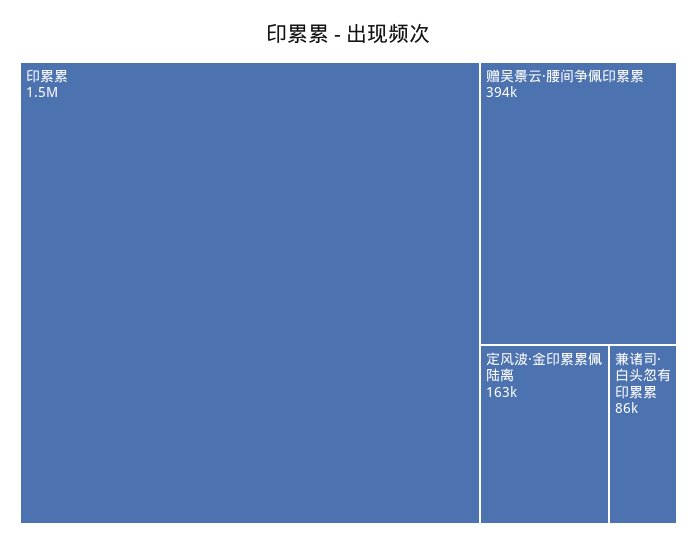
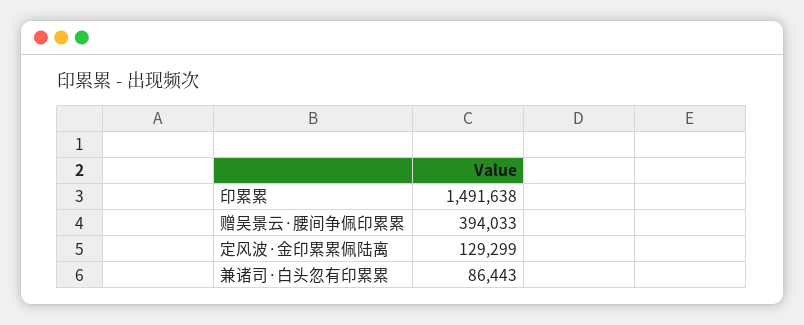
定风波·金印累累佩陆离: 163000 -> 129299

